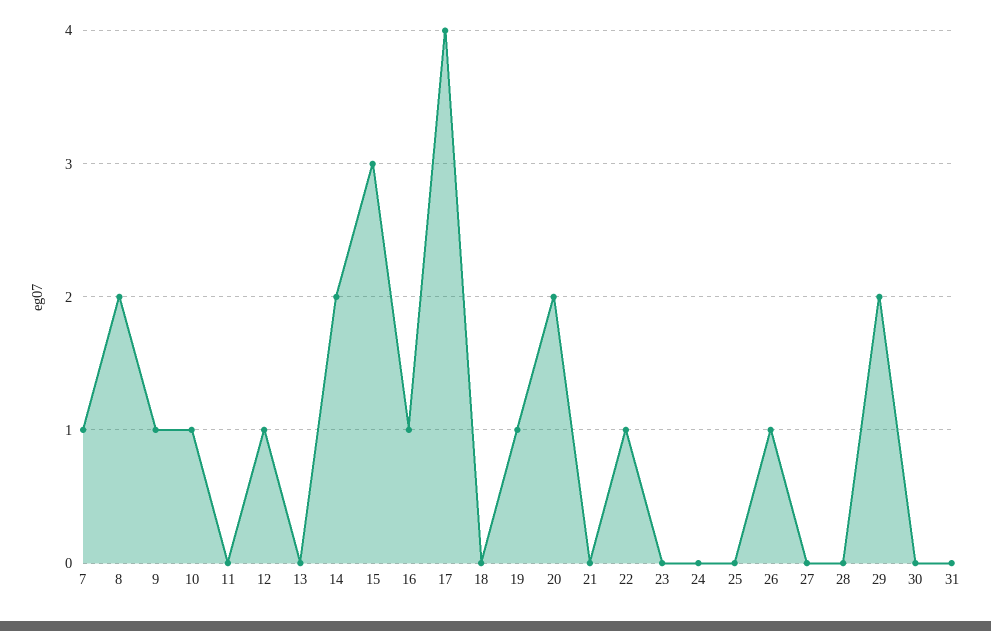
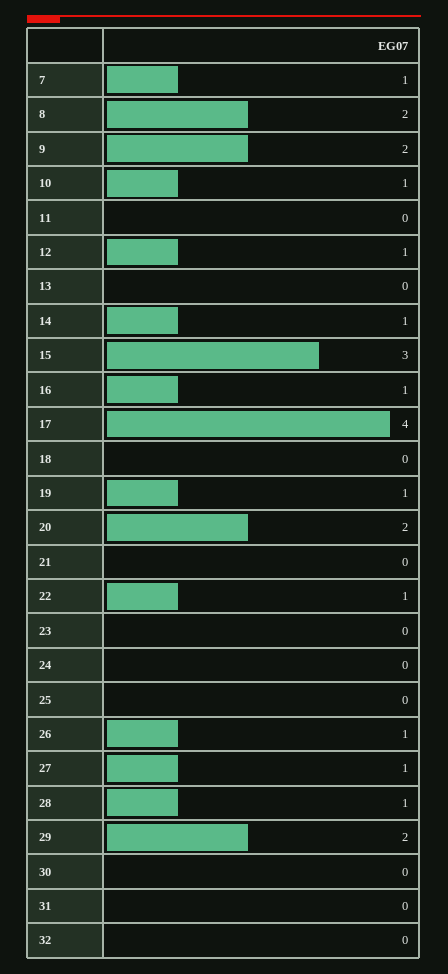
9: 1 -> 2
14: 2 -> 1
27: 0 -> 1
28: 0 -> 1
32: none -> 0

